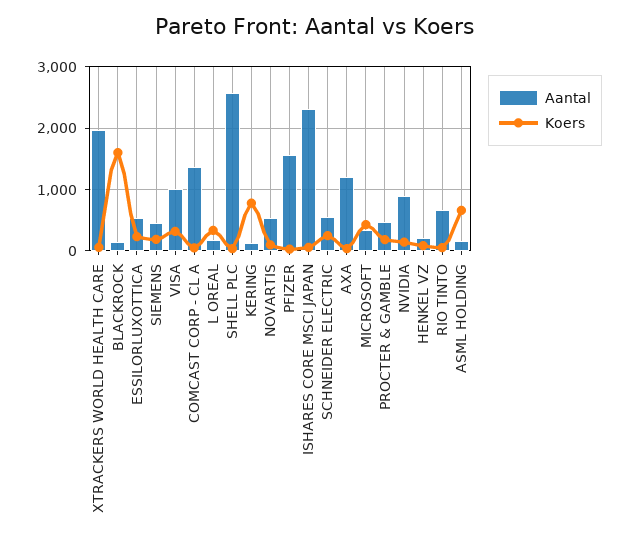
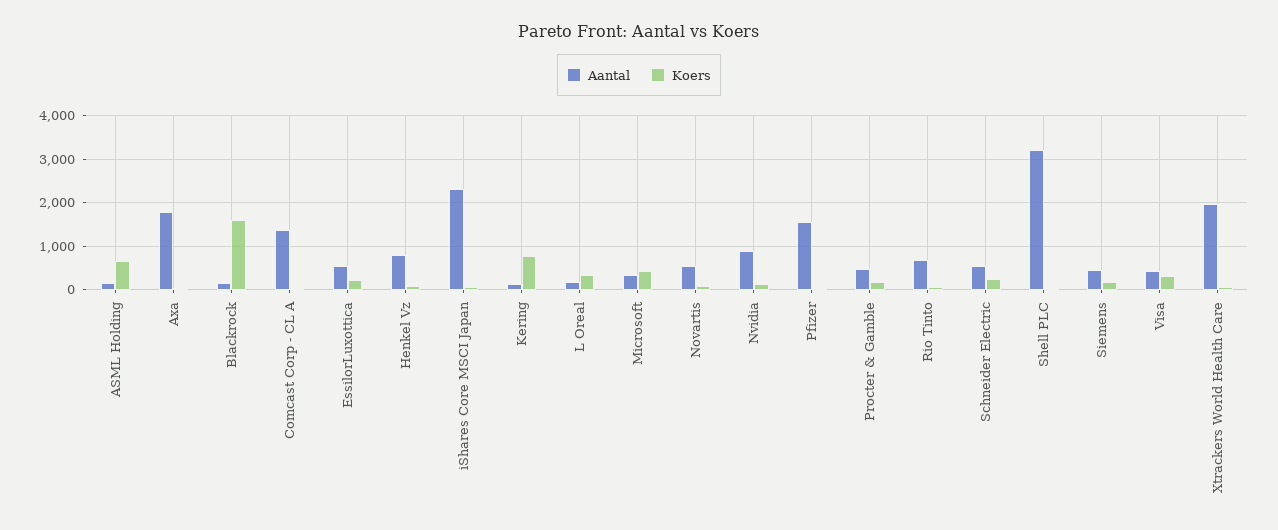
Aantal, VISA: 1000 -> 400
Aantal, SHELL PLC: 2600 -> 3200
Aantal, AXA: 1200 -> 1800
Aantal, HENKEL VZ: 200 -> 800

